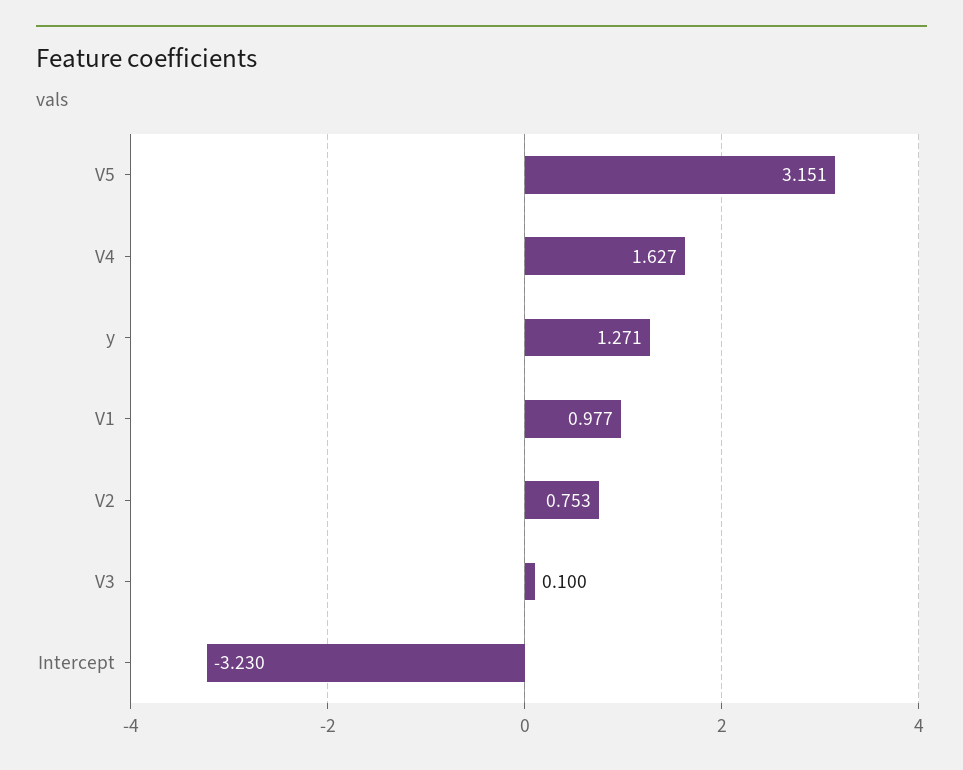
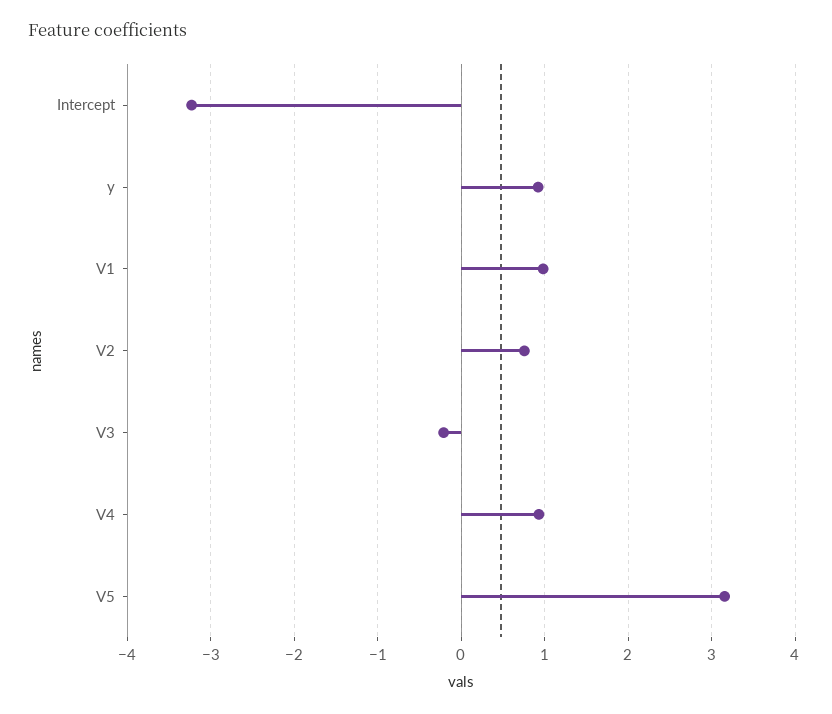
V4: 1.627 -> 0.9
y: 1.271 -> 0.9
V3: 0.1 -> -0.2

